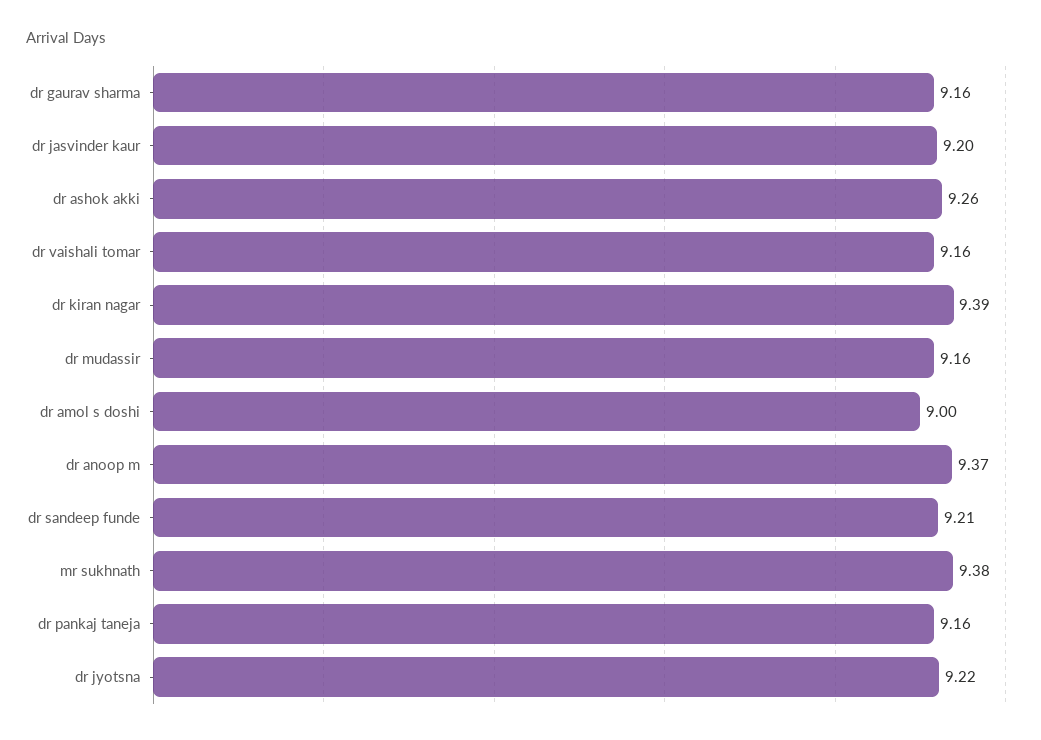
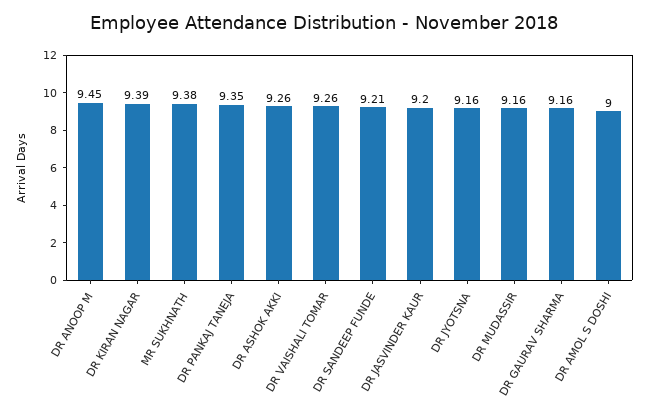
dr vaishali tomar: 9.16 -> 9.26
dr anoop m: 9.37 -> 9.45
dr pankaj taneja: 9.16 -> 9.35
dr jyotsna: 9.22 -> 9.16

